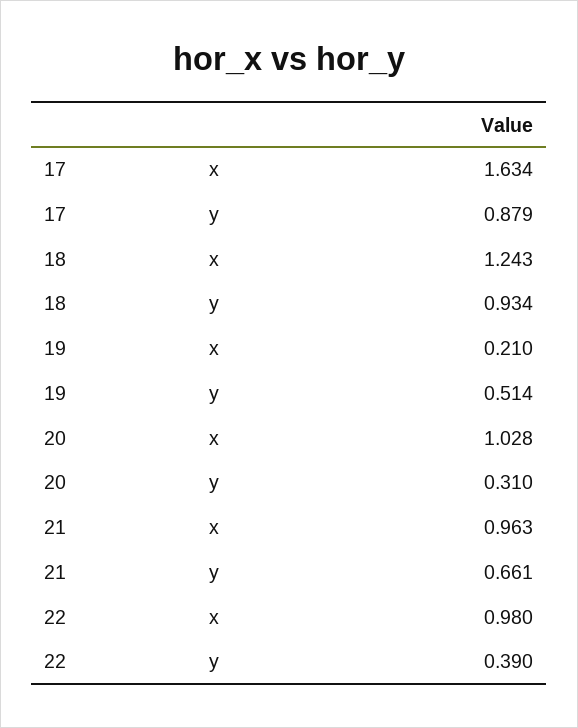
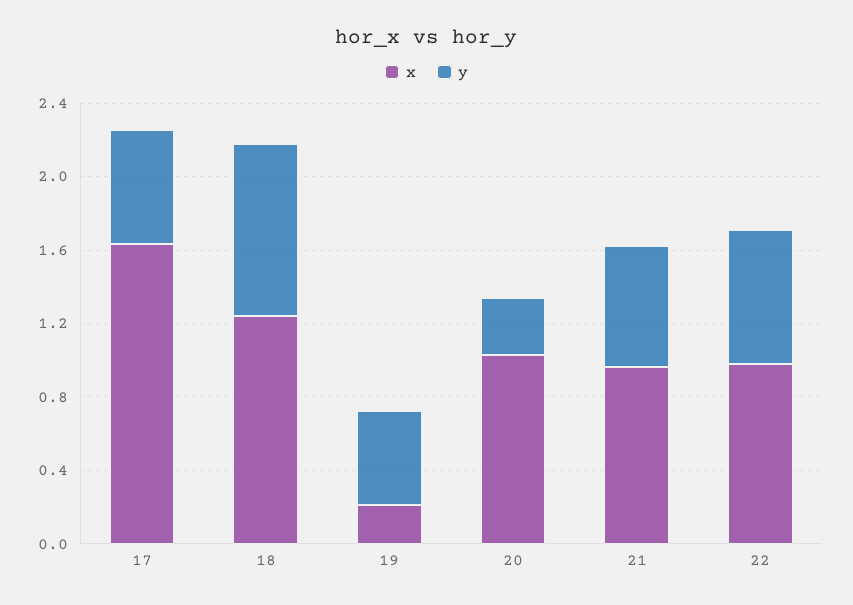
y, 17: 0.879 -> 0.6
y, 22: 0.39 -> 0.7

